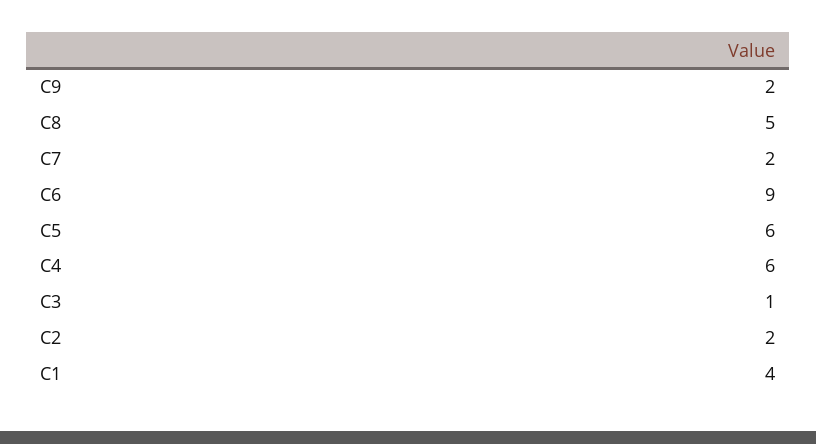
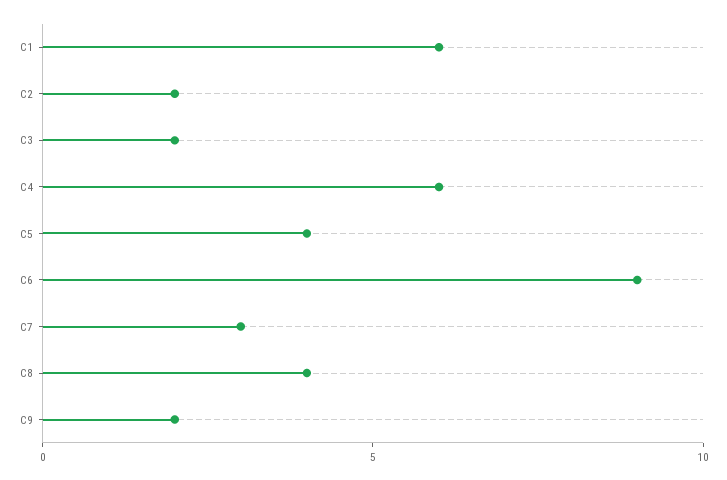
C8: 5 -> 4
C7: 2 -> 3
C5: 6 -> 4
C3: 1 -> 2
C1: 4 -> 6

